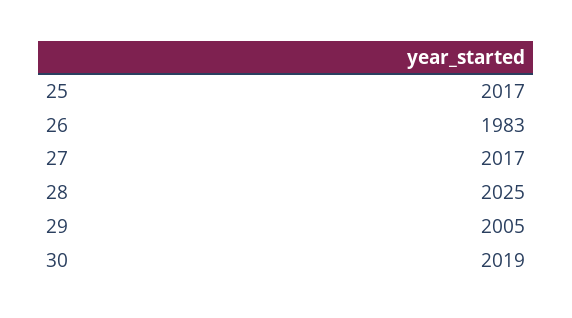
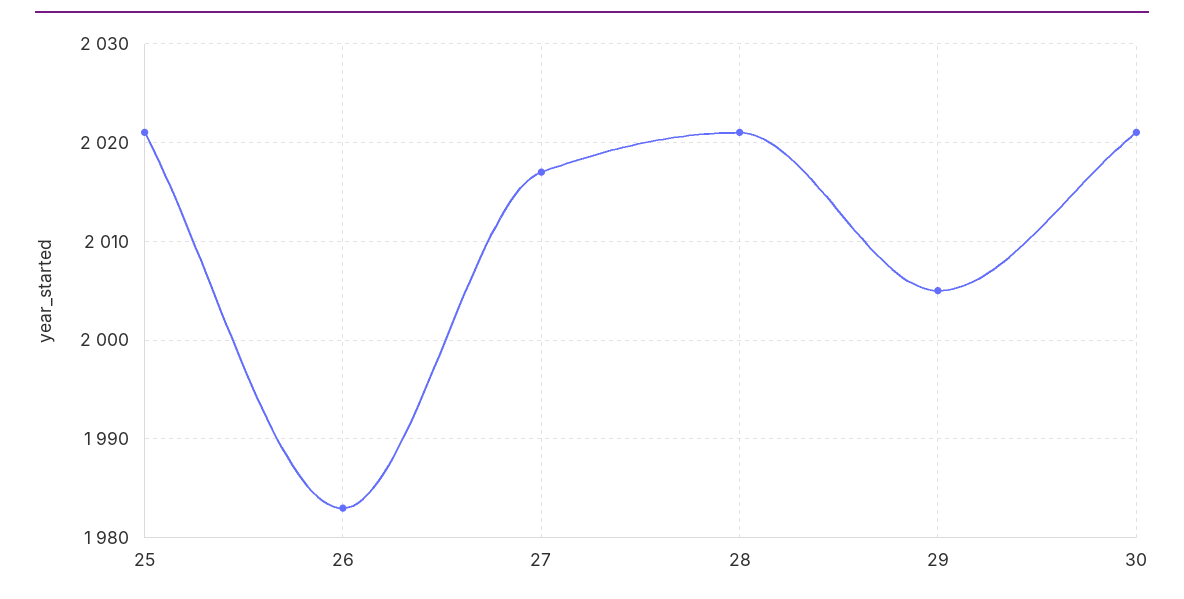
25: 2017 -> 2021
28: 2025 -> 2021
30: 2019 -> 2021

